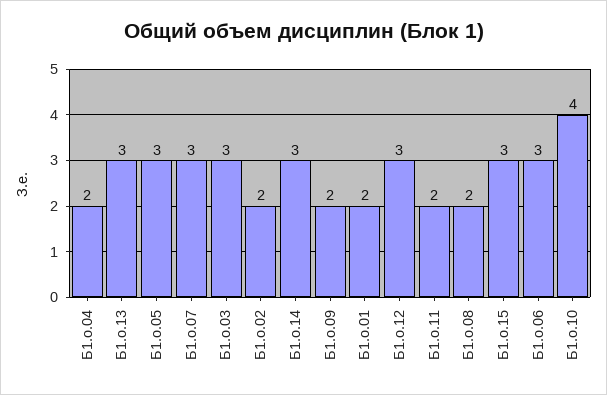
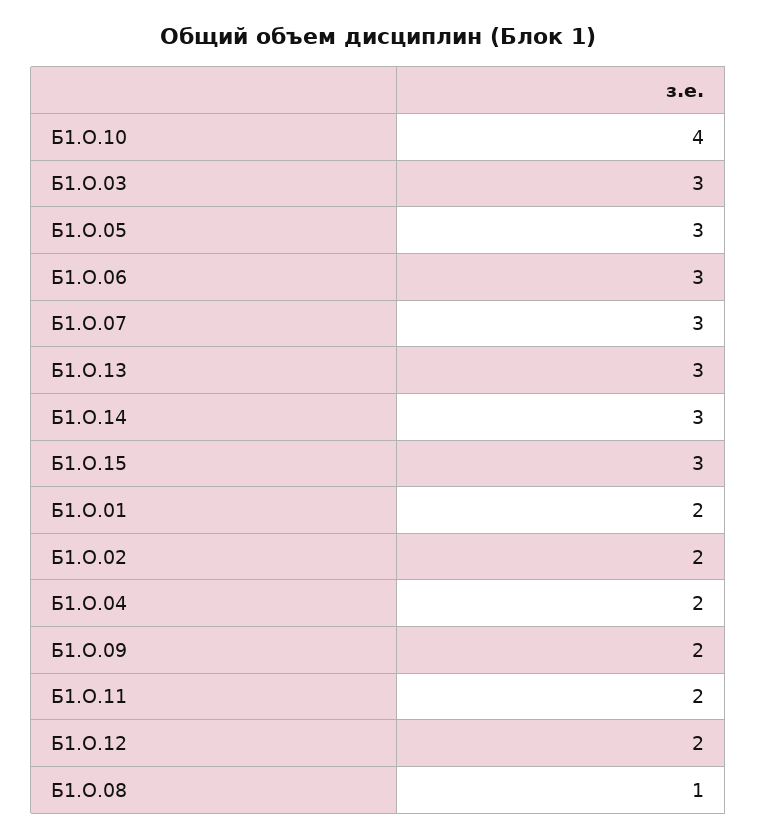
Б1.о.12: 3 -> 2
Б1.о.08: 2 -> 1

